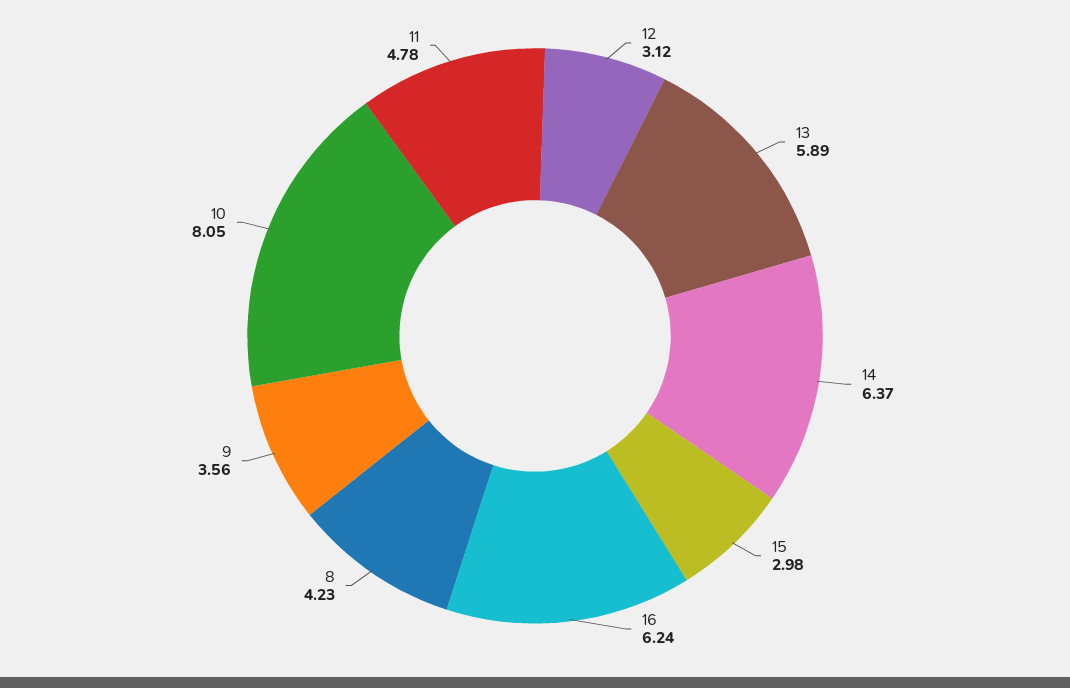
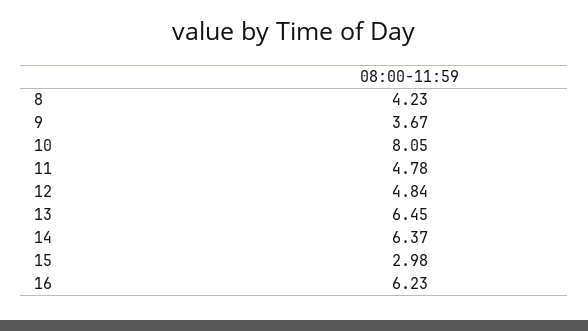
12: 3.12 -> 4.84
13: 5.89 -> 6.45
16: 6.24 -> 6.23
9: 3.56 -> 3.67

